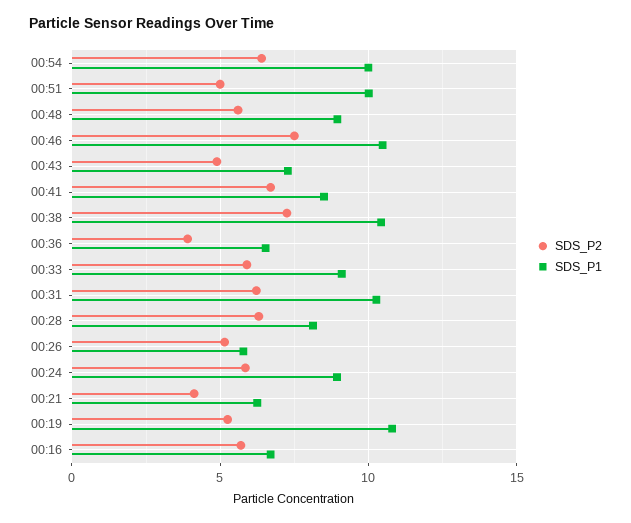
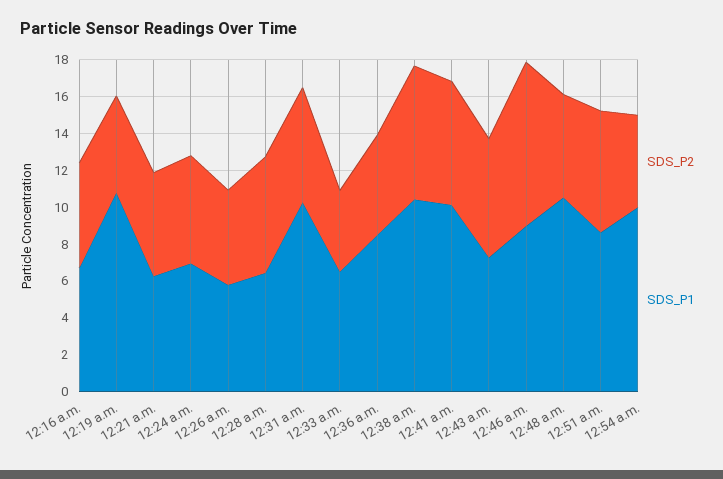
SDS_P2, 00:54: 6.5 -> 5
SDS_P2, 00:51: 5 -> 6.5
SDS_P1, 00:51: 10 -> 8.5
SDS_P1, 00:48: 9 -> 10.5
SDS_P2, 00:46: 7.5 -> 9
SDS_P1, 00:46: 10.5 -> 9
SDS_P2, 00:43: 5 -> 6.5
SDS_P1, 00:41: 8.5 -> 10
SDS_P2, 00:36: 4 -> 5.5
SDS_P1, 00:36: 6.5 -> 8.5
SDS_P2, 00:33: 6 -> 4.5
SDS_P1, 00:33: 9 -> 6.5
SDS_P1, 00:28: 8 -> 6.5
SDS_P1, 00:24: 9 -> 7
SDS_P2, 00:21: 4 -> 5.5

